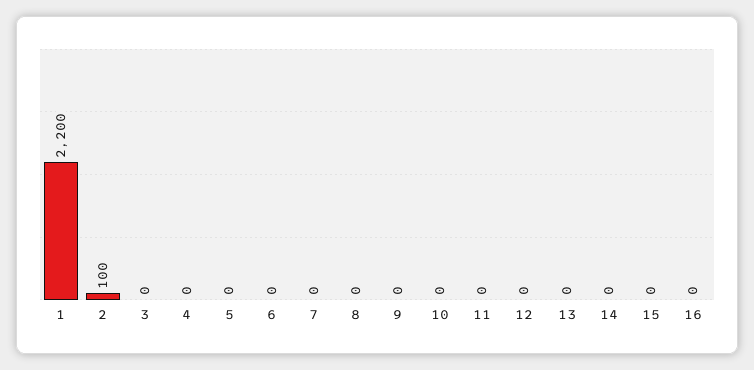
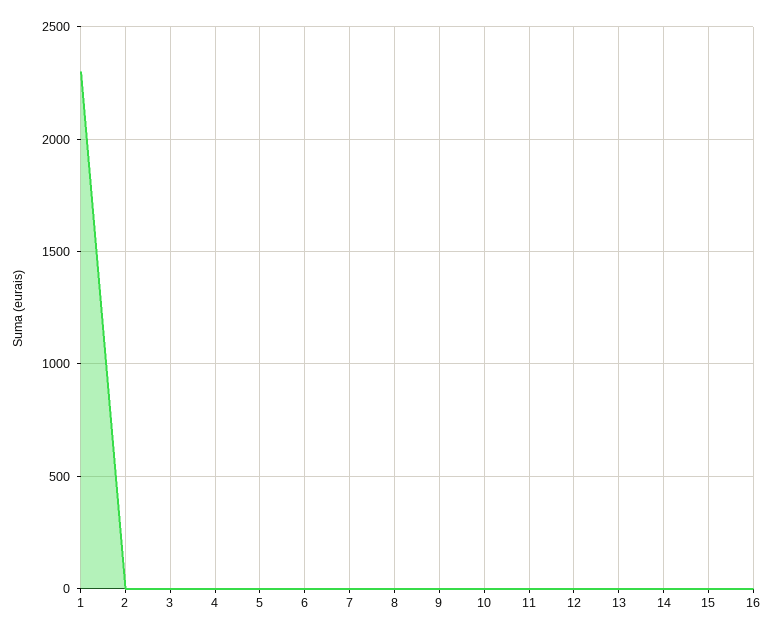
1: 2200 -> 2300
2: 100 -> 0

